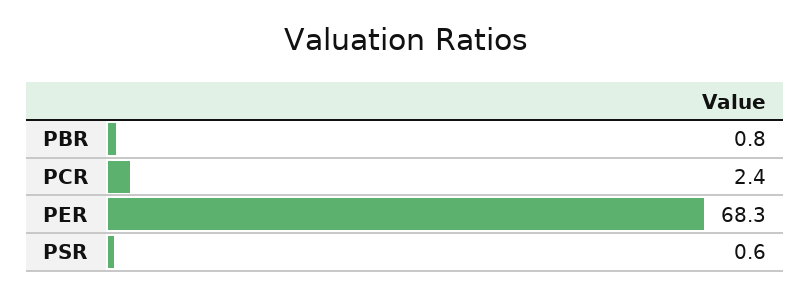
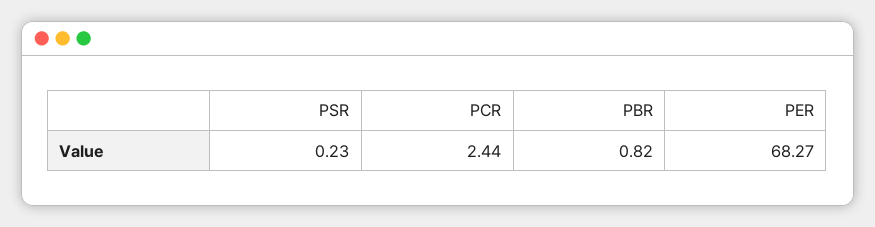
PSR: 0.6 -> 0.23

